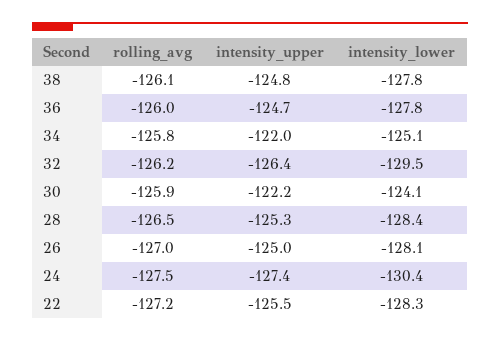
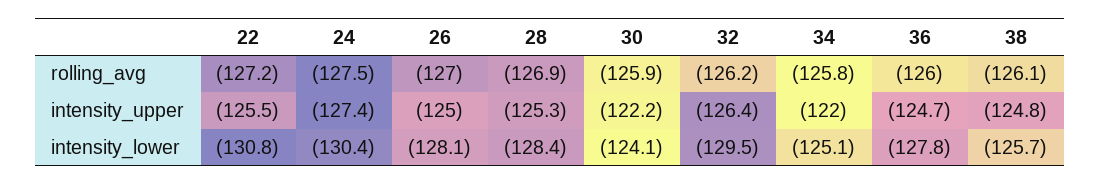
intensity_lower, 38: -127.8 -> -125.7
rolling_avg, 28: -126.5 -> -126.9
intensity_lower, 22: -128.3 -> -130.8

